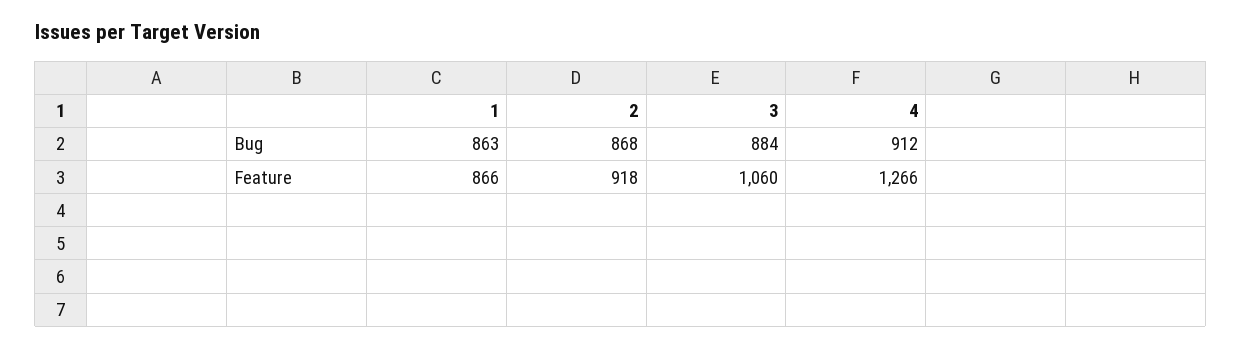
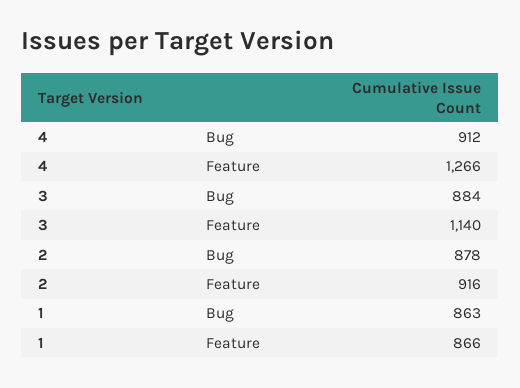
2, Bug: 868 -> 878
2, Feature: 918 -> 916
3, Feature: 1060 -> 1140

